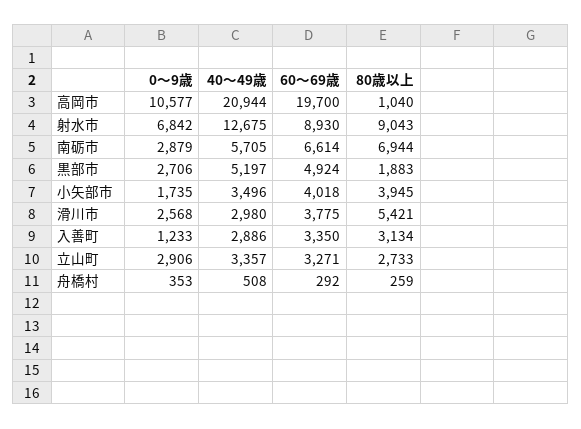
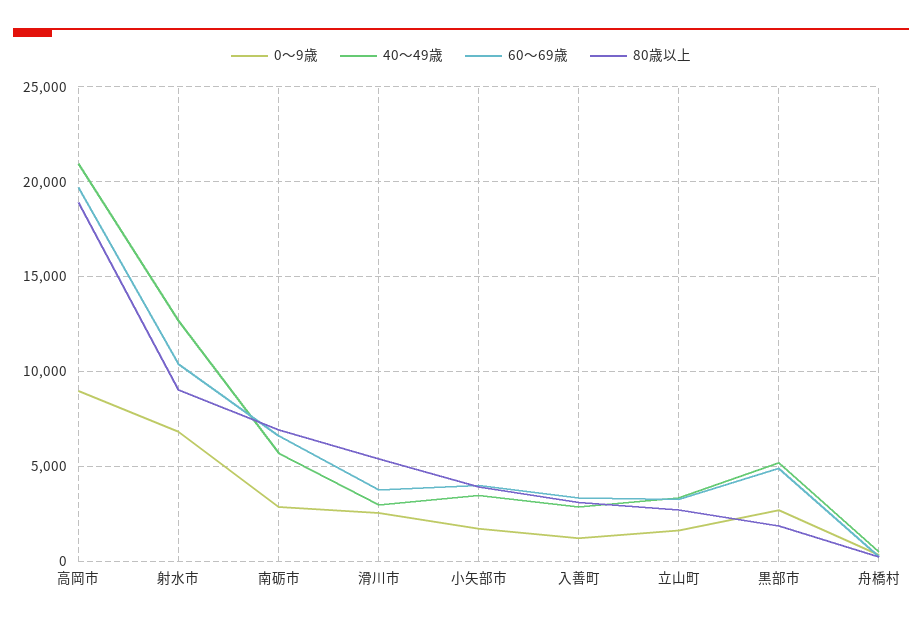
0～9歳, 高岡市: 10577 -> 9000
80歳以上, 高岡市: 1040 -> 19000
60～69歳, 射水市: 8930 -> 10500
0～9歳, 立山町: 2906 -> 1500

